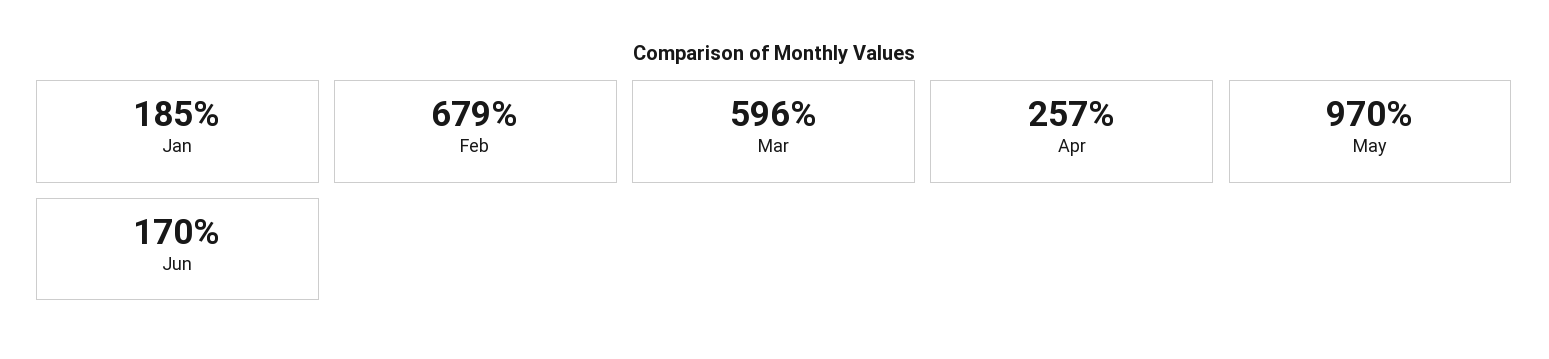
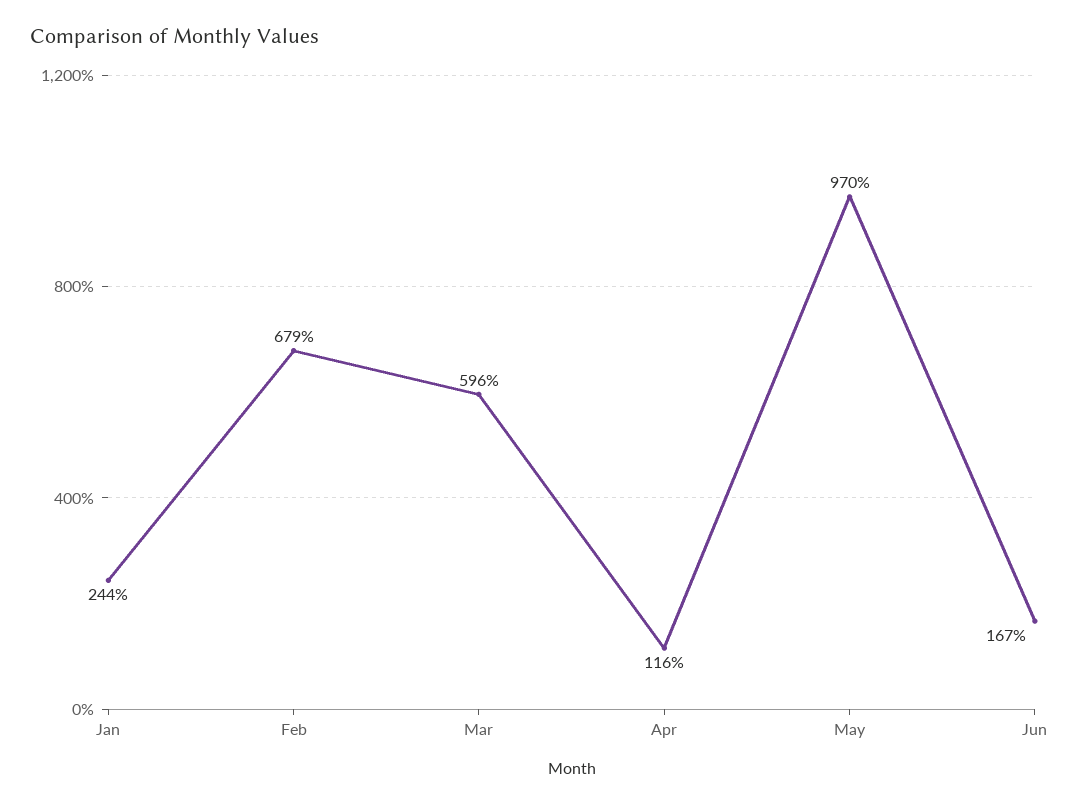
Jan: 185 -> 244
Apr: 257 -> 116
Jun: 170 -> 167

